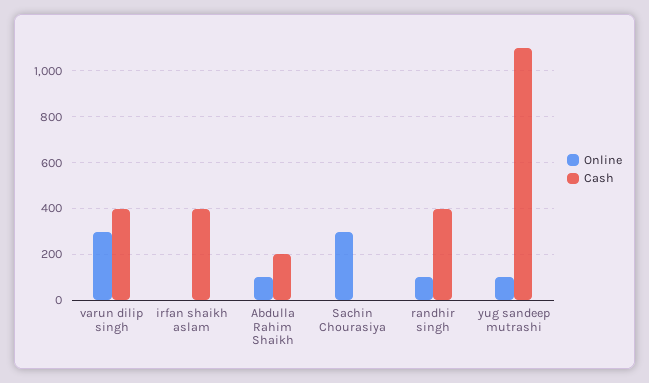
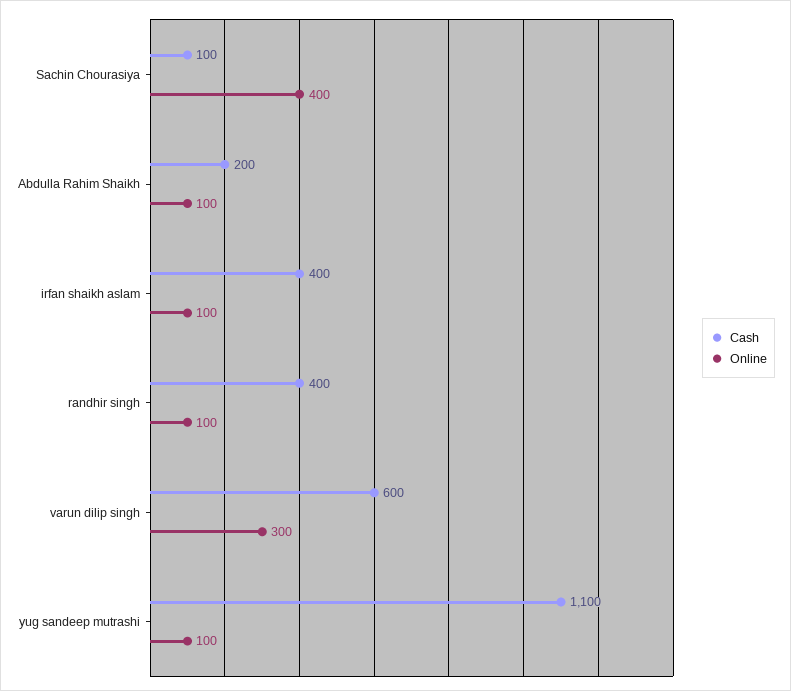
Cash, varun dilip singh: 400 -> 600
Online, irfan shaikh aslam: 0 -> 100
Online, Sachin Chourasiya: 300 -> 400
Cash, Sachin Chourasiya: 0 -> 100

